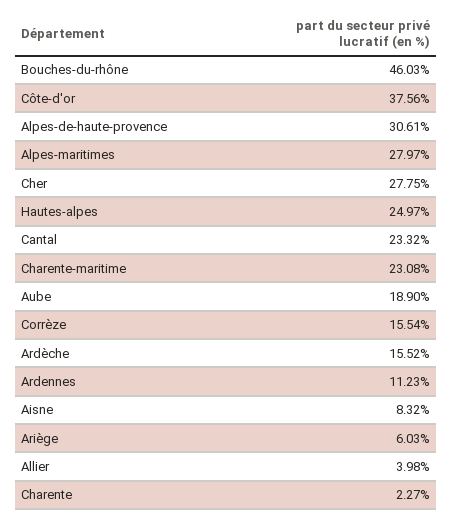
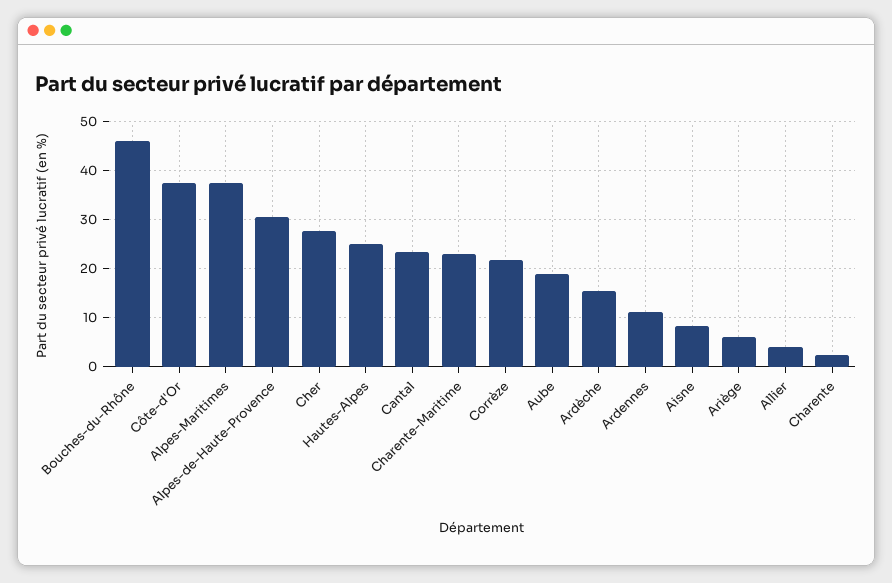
Alpes-maritimes: 27.97 -> 38
Corrèze: 15.54 -> 22

